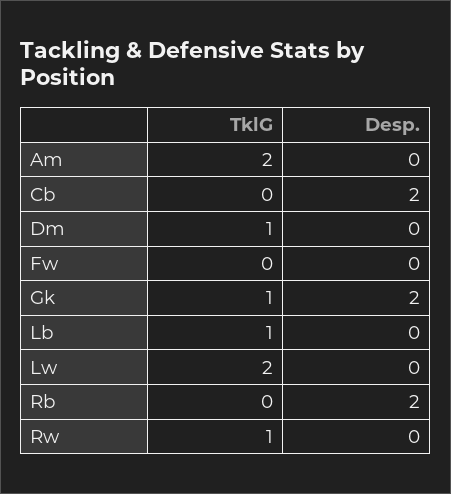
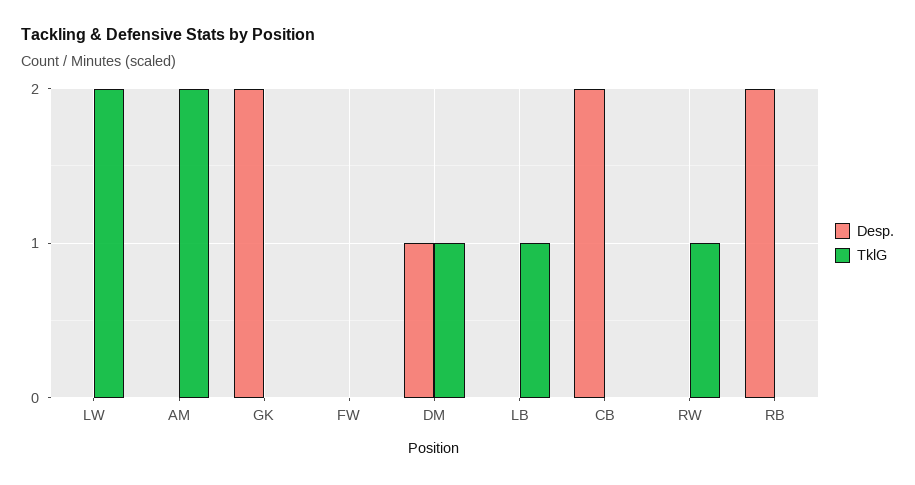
Desp., Dm: 0 -> 1
TklG, Gk: 1 -> 0

